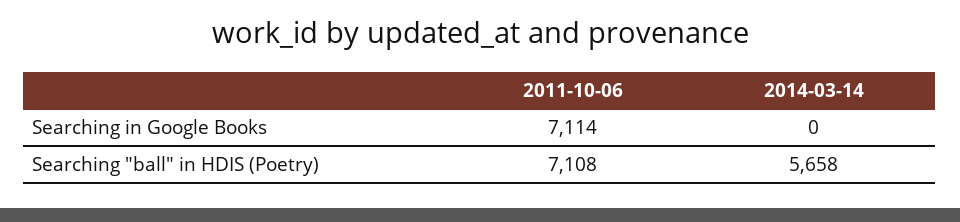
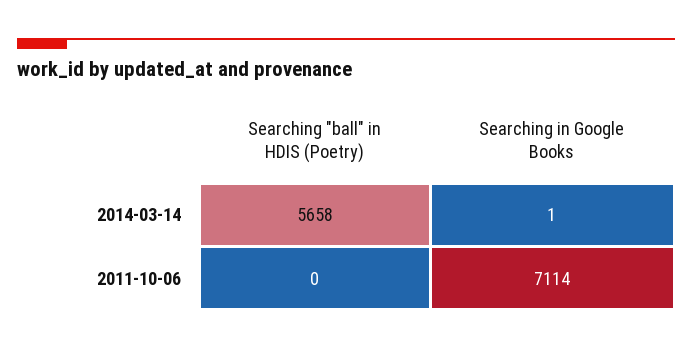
2014-03-14, Searching in Google Books: 0 -> 1
2011-10-06, Searching "ball" in HDIS (Poetry): 7108 -> 0

